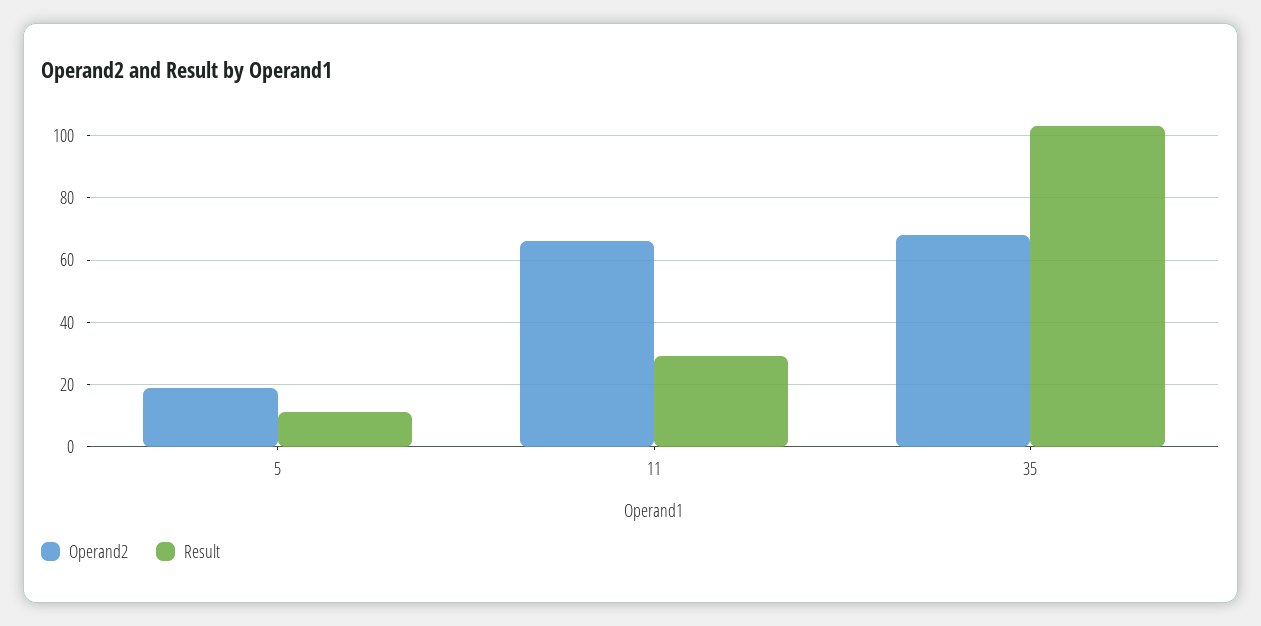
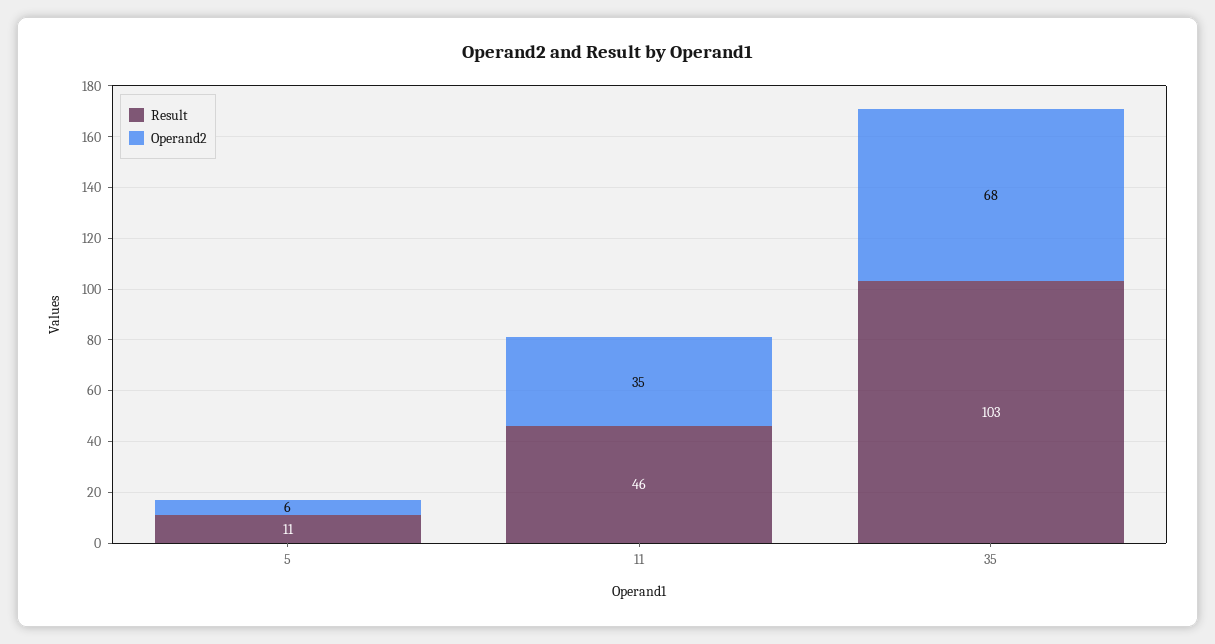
Operand2, 5: 20 -> 6
Operand2, 11: 65 -> 35
Result, 11: 30 -> 46

